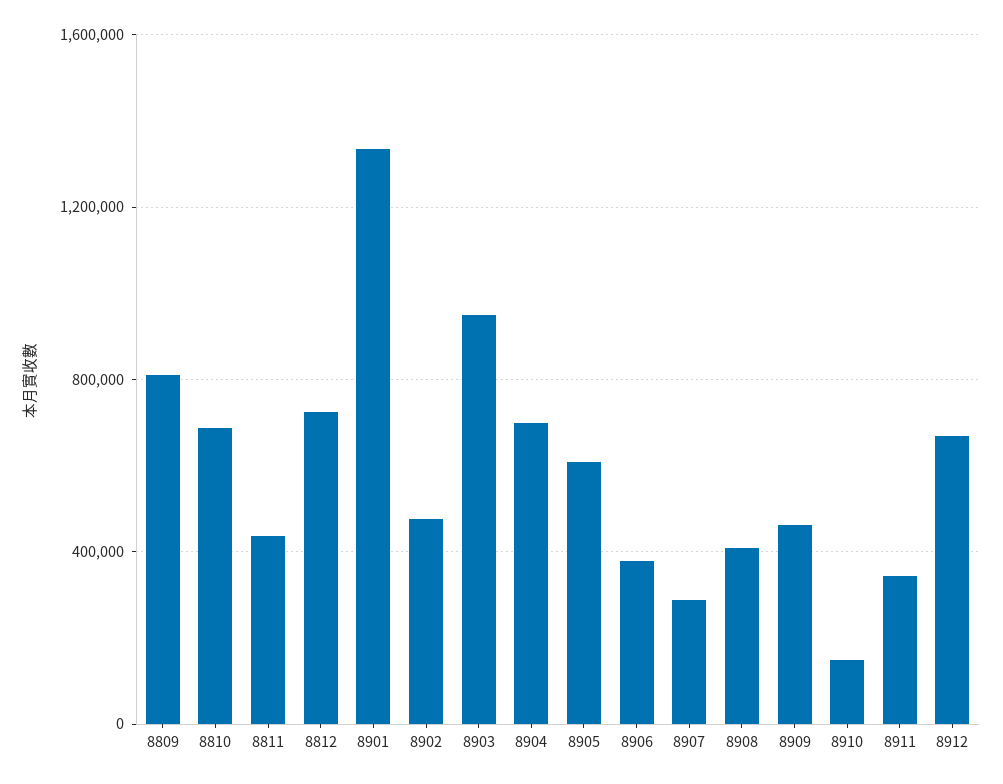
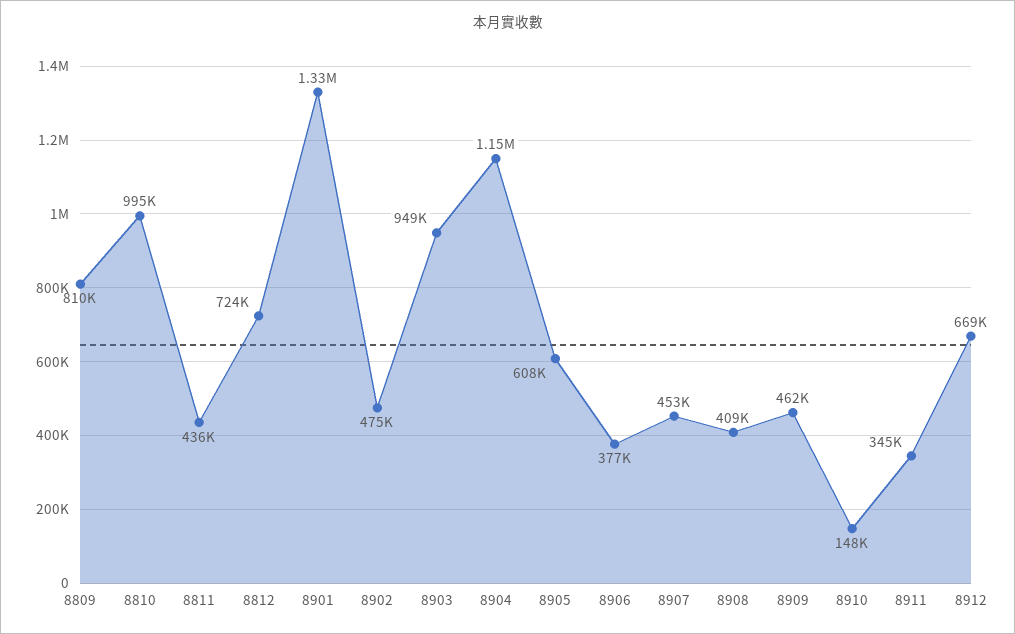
8810: 700000 -> 995000
8904: 700000 -> 1150000
8907: 300000 -> 453000

